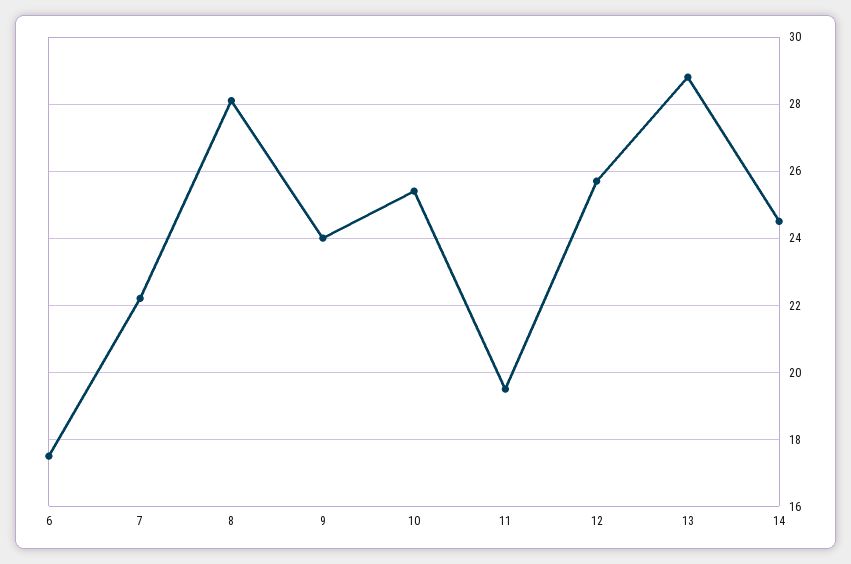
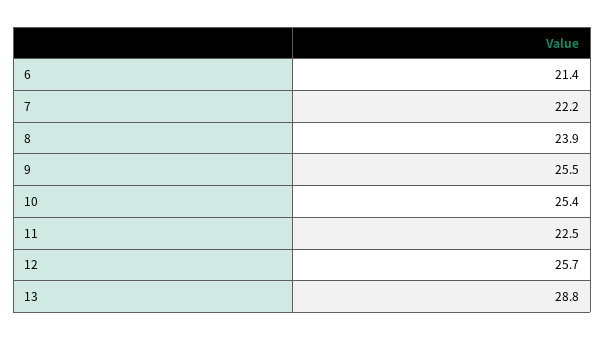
6: 17.5 -> 21.4
8: 28 -> 23.9
9: 24 -> 25.5
11: 19.5 -> 22.5
14: 24.5 -> none

